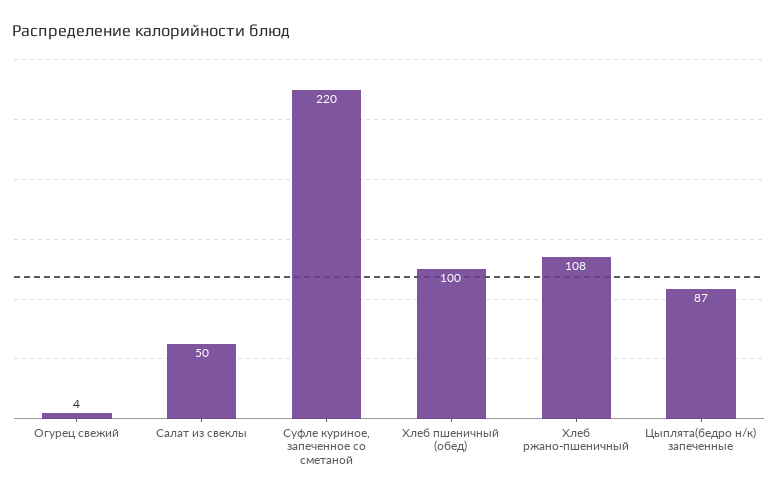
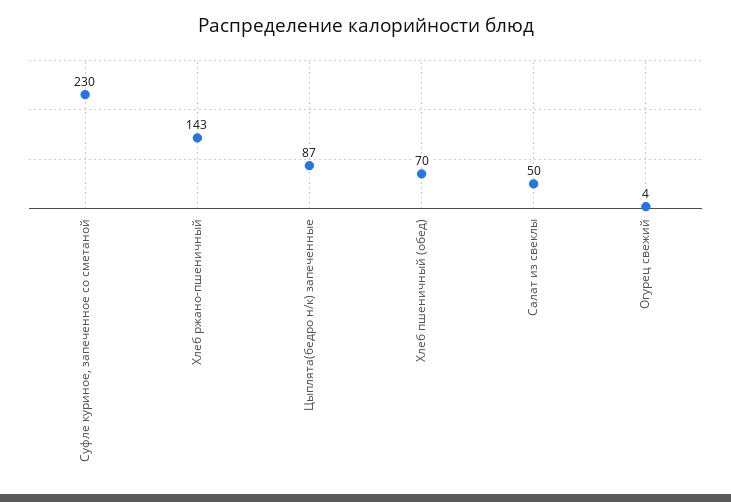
Суфле куриное, запеченное со сметаной: 220 -> 230
Хлеб пшеничный (обед): 100 -> 70
Хлеб ржано-пшеничный: 108 -> 143

